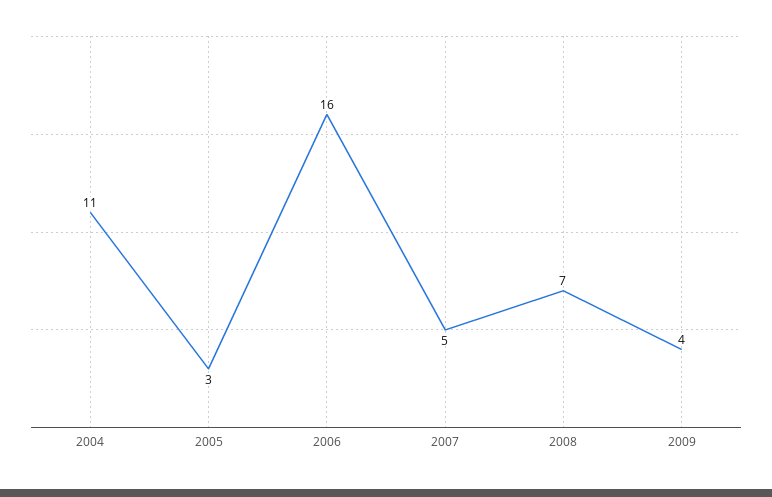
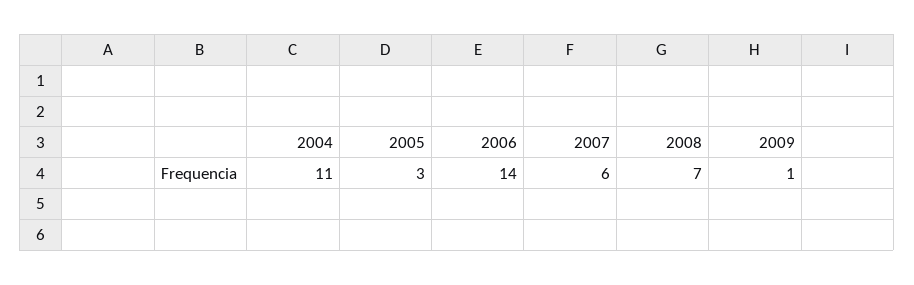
2006: 16 -> 14
2007: 5 -> 6
2009: 4 -> 1

